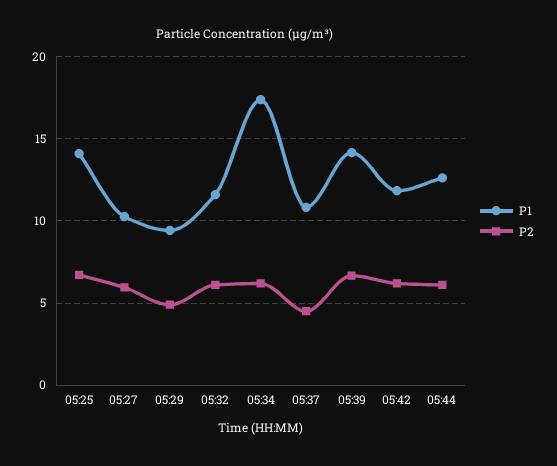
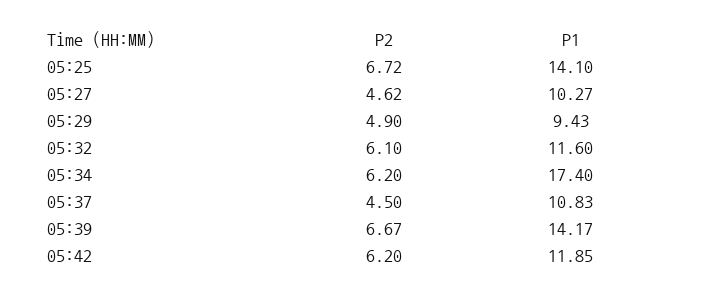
P2, 05:27: 6 -> 4.62
P1, 05:44: 12.5 -> none
P2, 05:44: 6 -> none

